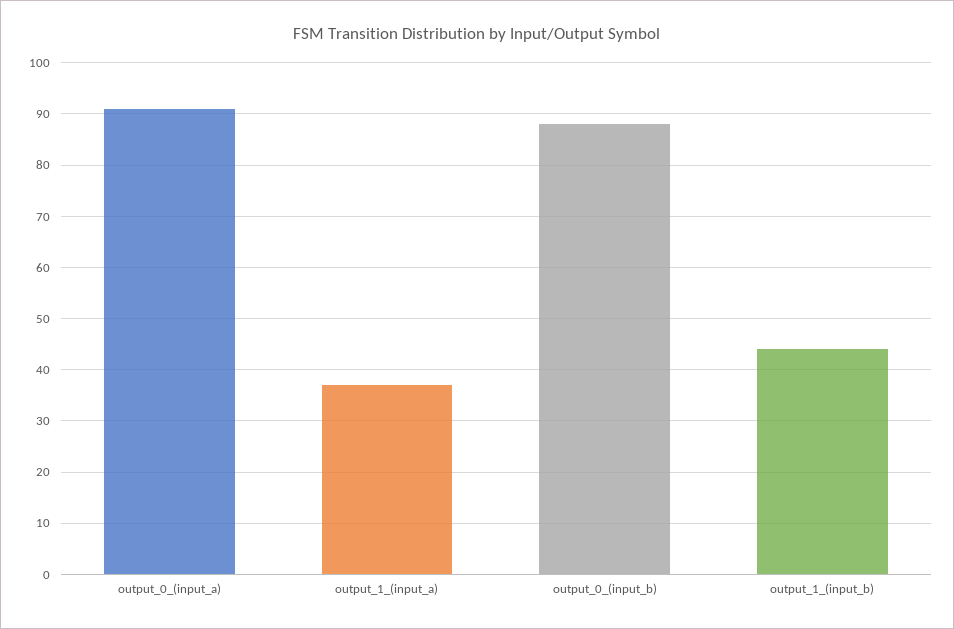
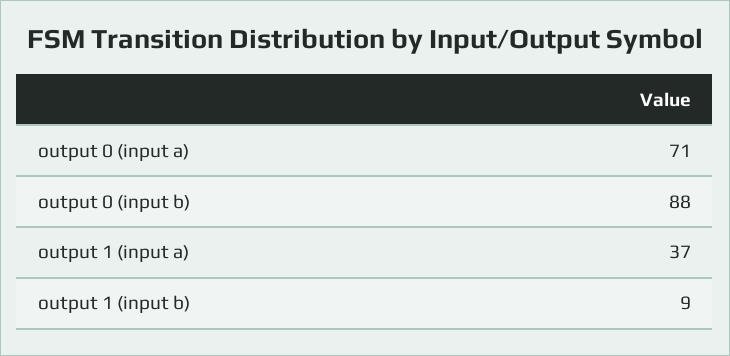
output_0_(input_a): 90 -> 71
output_1_(input_b): 45 -> 9

